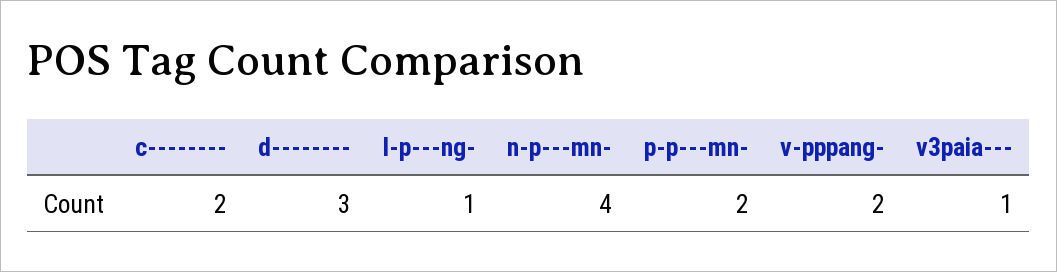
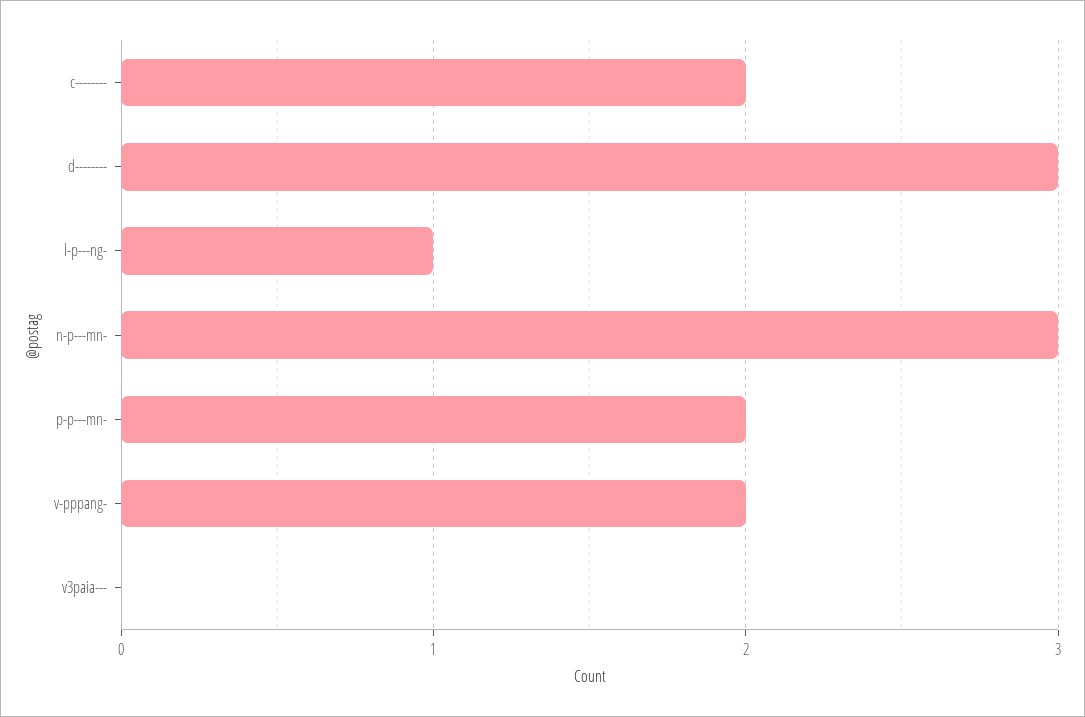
n-p---mn-: 4 -> 3
v3paia---: 1 -> 0

